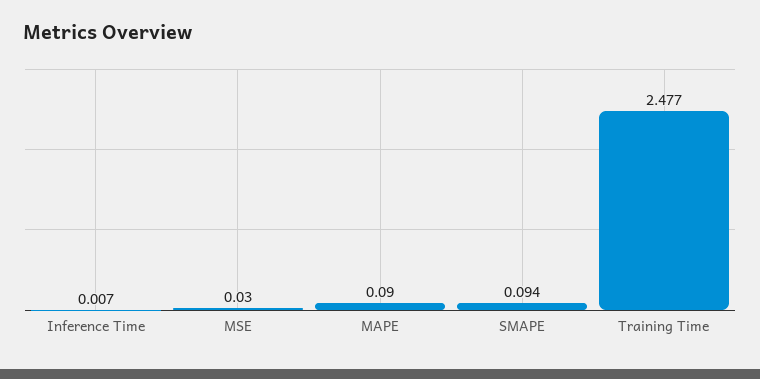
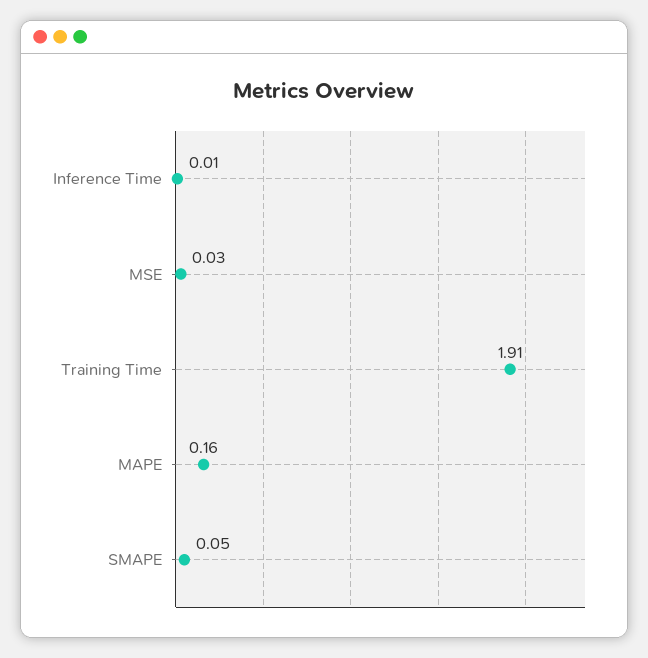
MAPE: 0.09 -> 0.16
SMAPE: 0.094 -> 0.05
Training Time: 2.477 -> 1.91

